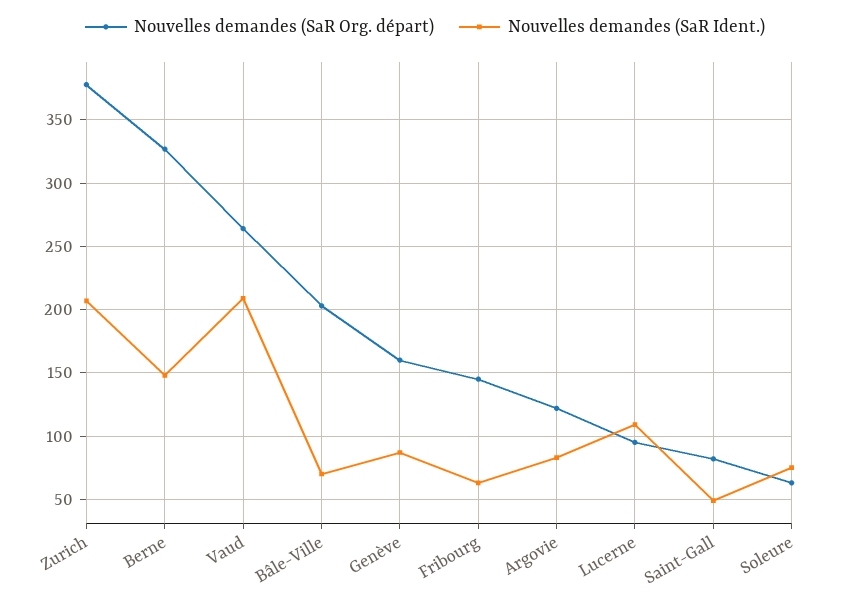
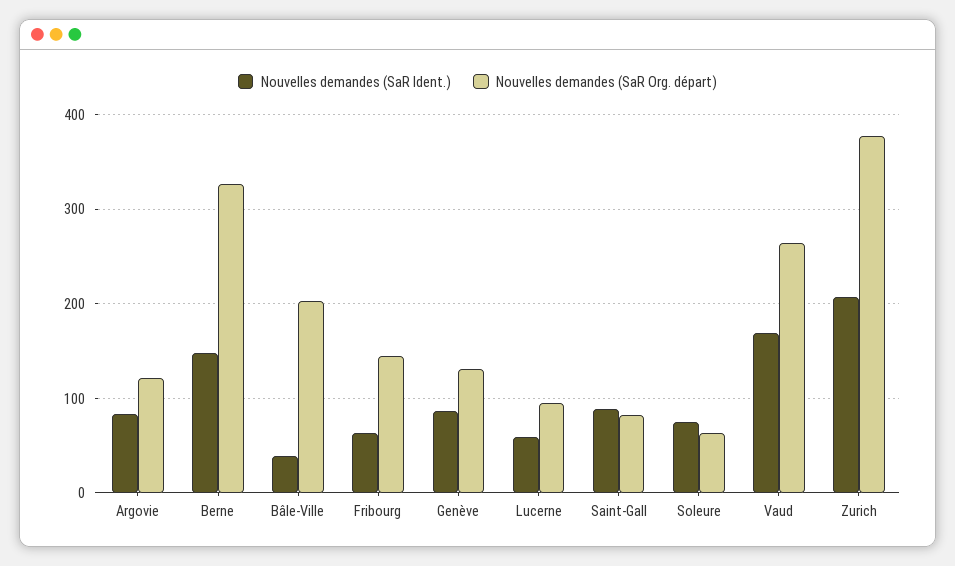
Nouvelles demandes (SaR Ident.), Vaud: 210 -> 170
Nouvelles demandes (SaR Ident.), Bâle-Ville: 70 -> 40
Nouvelles demandes (SaR Org. départ), Genève: 160 -> 130
Nouvelles demandes (SaR Ident.), Lucerne: 110 -> 60
Nouvelles demandes (SaR Ident.), Saint-Gall: 50 -> 90

